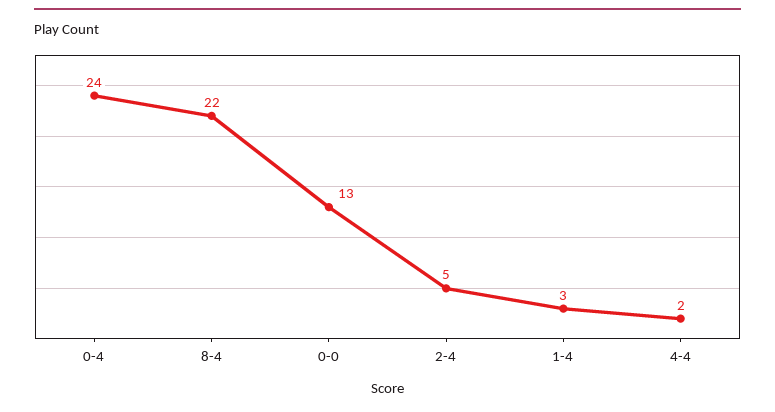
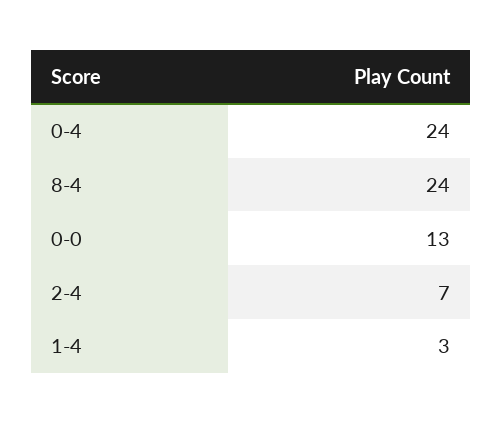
8-4: 22 -> 24
2-4: 5 -> 7
4-4: 2 -> none

